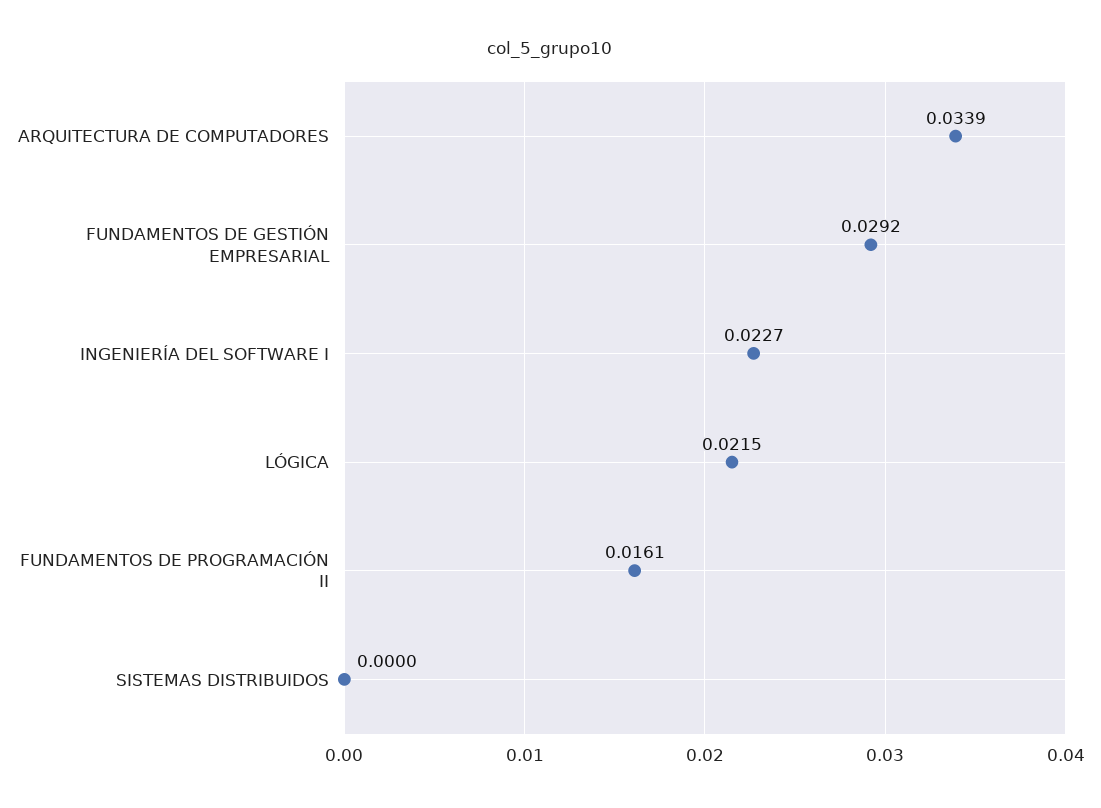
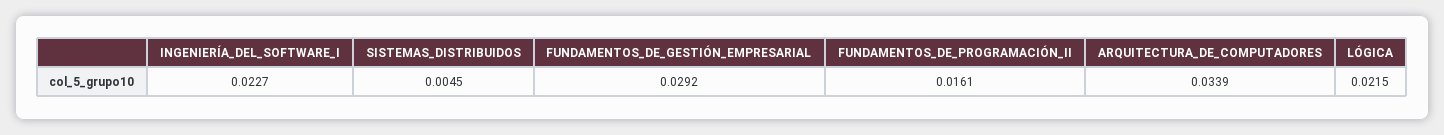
SISTEMAS DISTRIBUIDOS: 0 -> 0.0045

